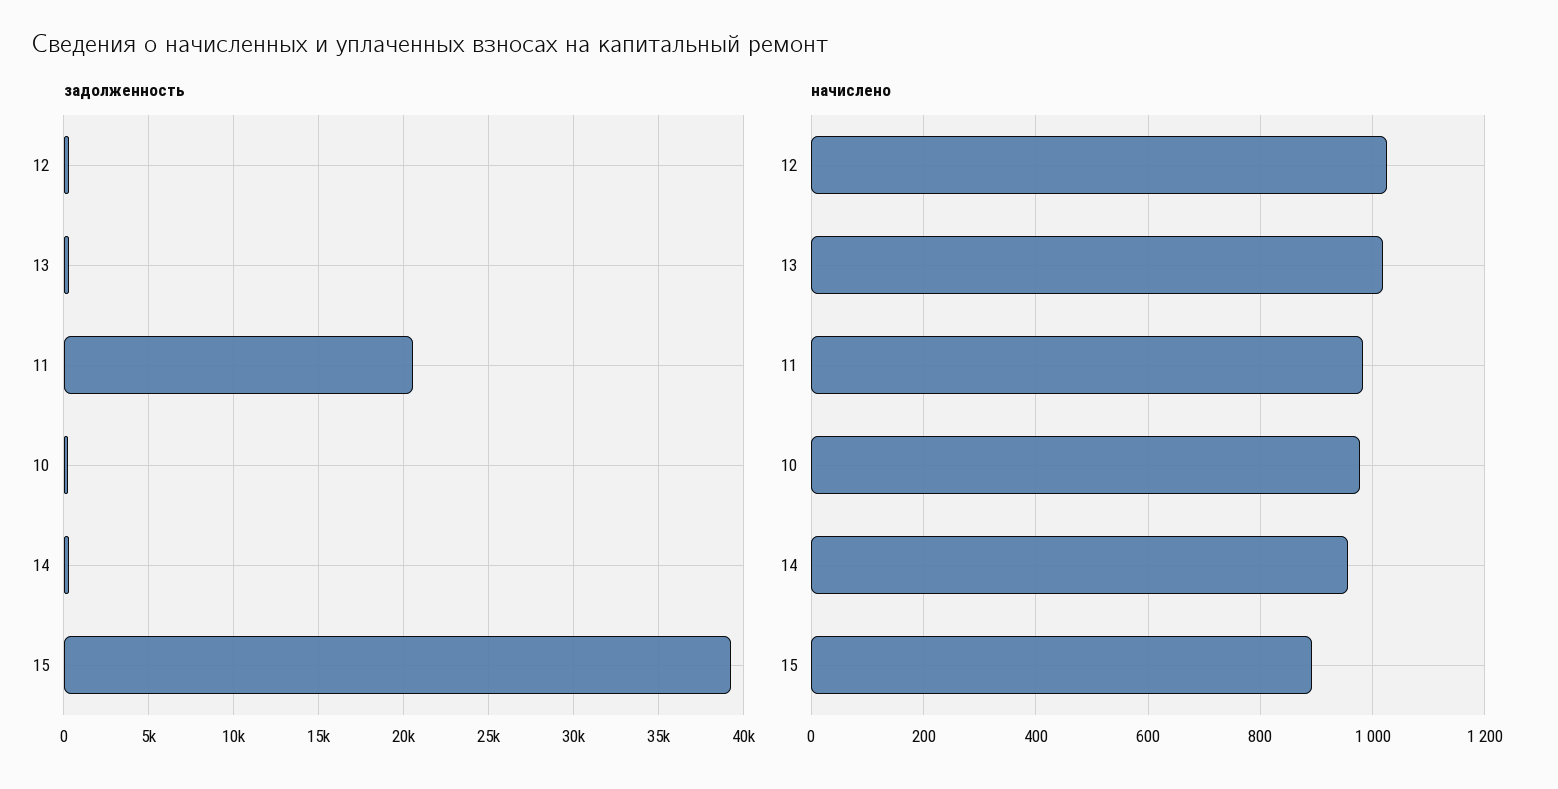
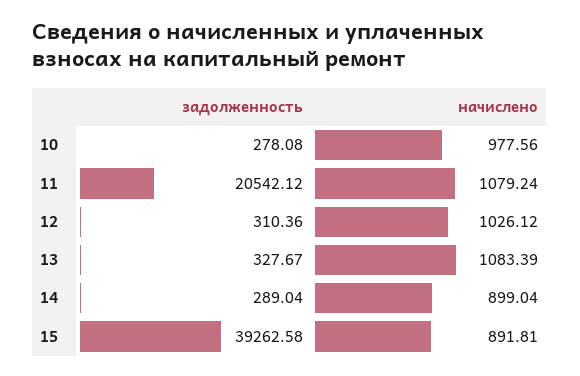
начислено, 13: 1020 -> 1083.39
начислено, 11: 980 -> 1079.24
начислено, 14: 960 -> 899.04

